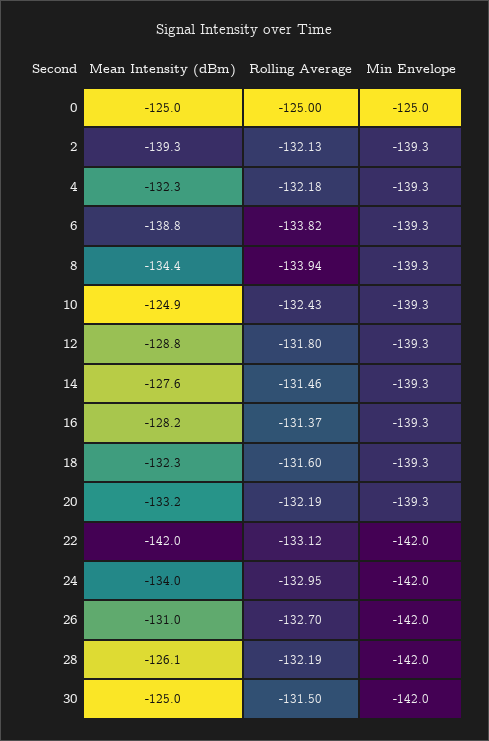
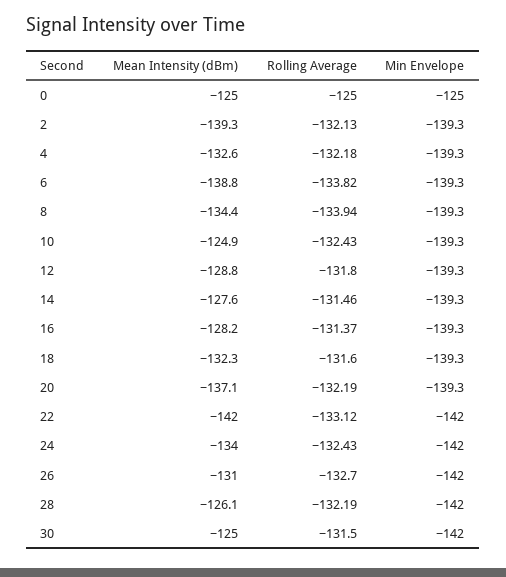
Mean Intensity (dBm), 4: -132.3 -> -132.6
Mean Intensity (dBm), 20: -133.2 -> -137.1
Rolling Average, 24: -132.95 -> -132.43

